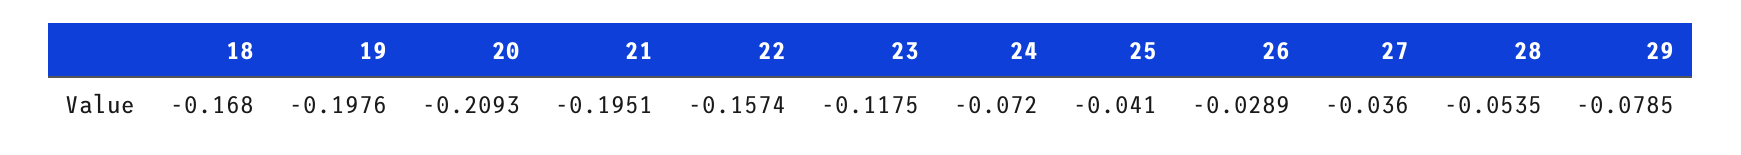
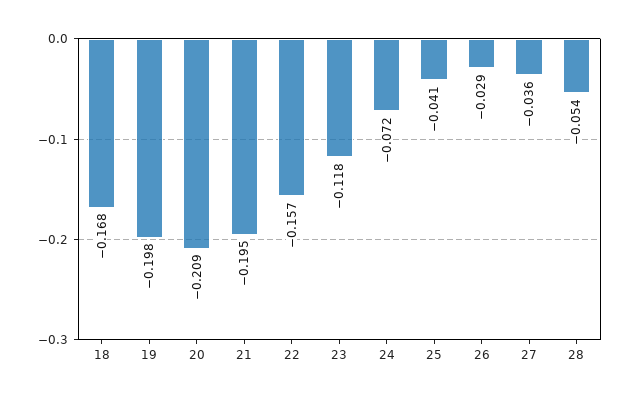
29: -0.0785 -> none

